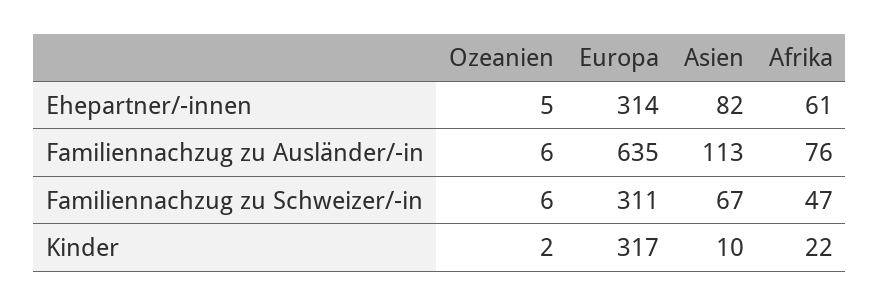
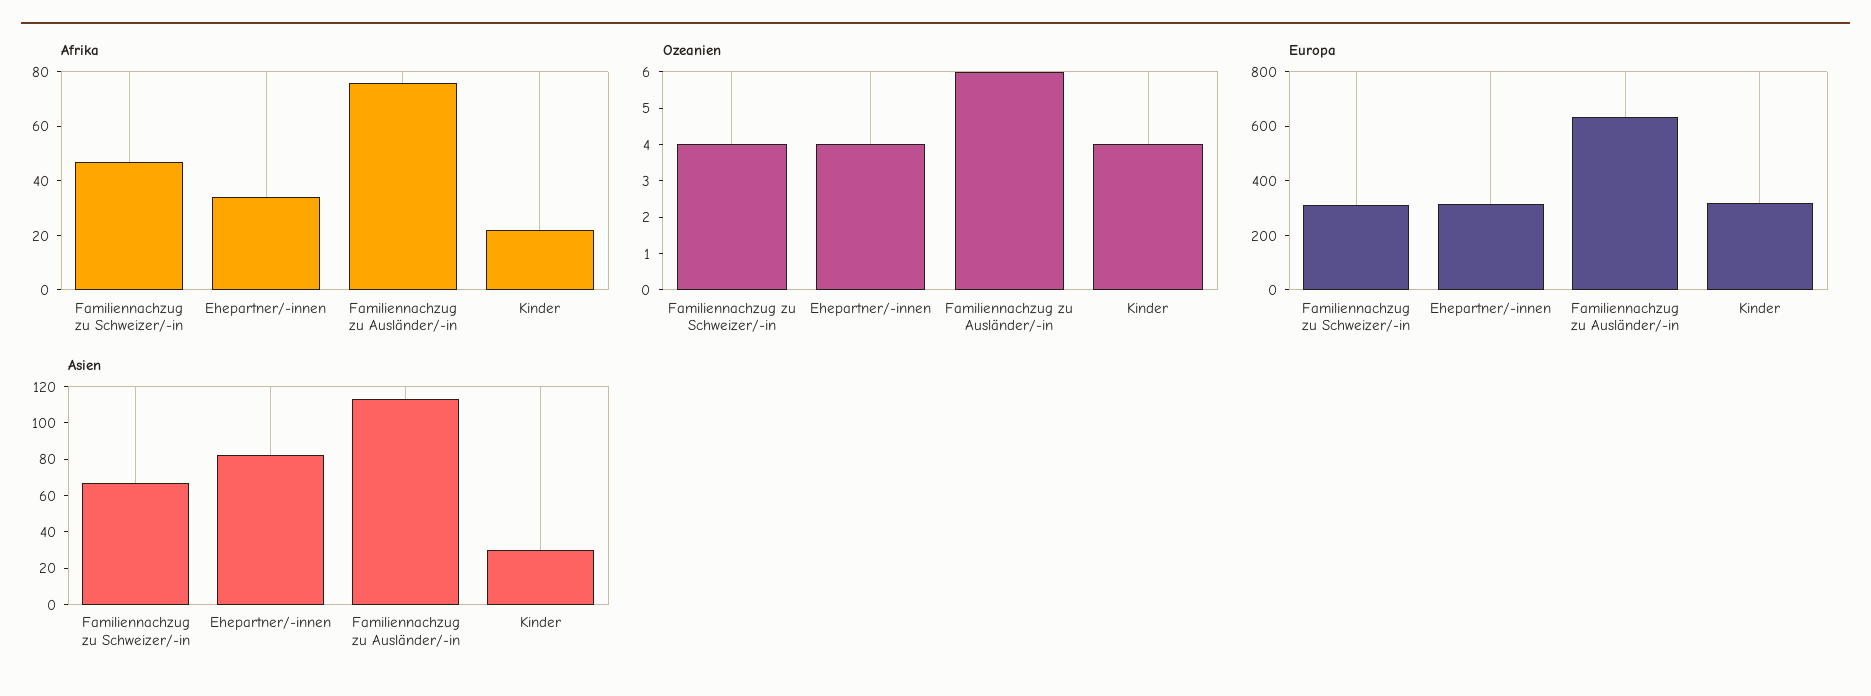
Ozeanien, Ehepartner/-innen: 5 -> 4
Afrika, Ehepartner/-innen: 61 -> 35
Ozeanien, Familiennachzug zu Schweizer/-in: 6 -> 4
Ozeanien, Kinder: 2 -> 4
Asien, Kinder: 10 -> 30

